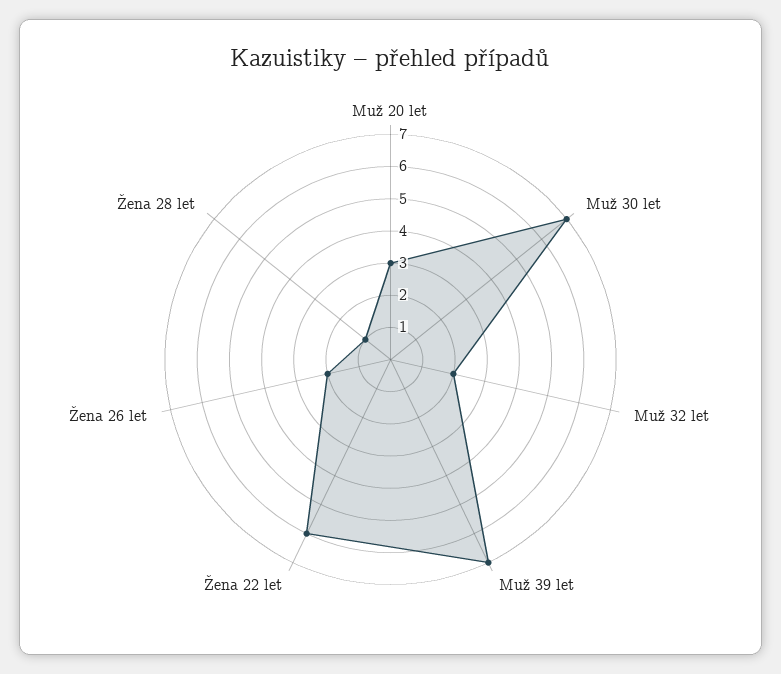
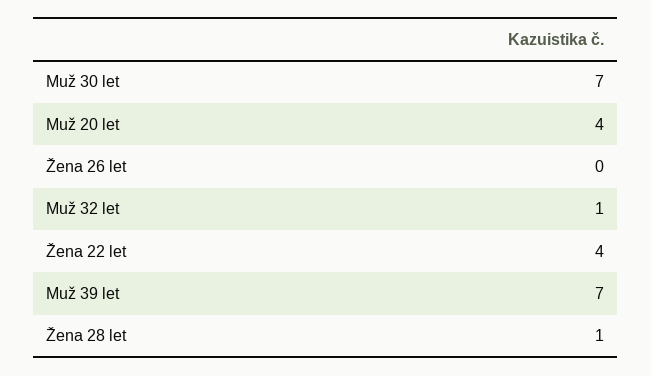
Muž 20 let: 3 -> 4
Muž 32 let: 2 -> 1
Žena 22 let: 6 -> 4
Žena 26 let: 2 -> 0

